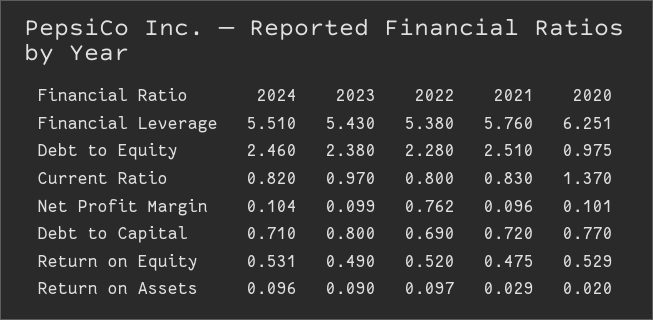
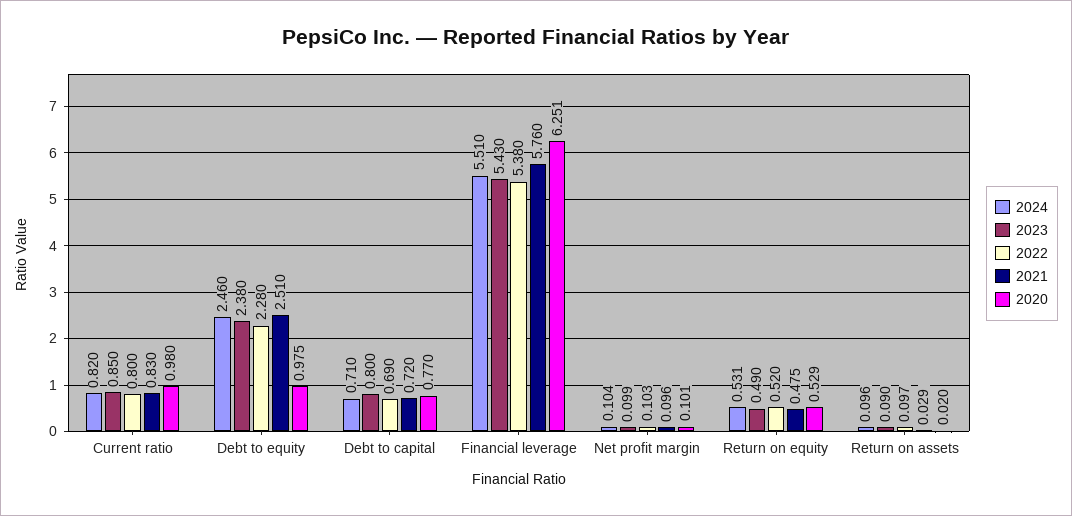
2023, Current Ratio: 0.97 -> 0.85
2020, Current Ratio: 1.37 -> 0.98
2022, Net Profit Margin: 0.762 -> 0.103

